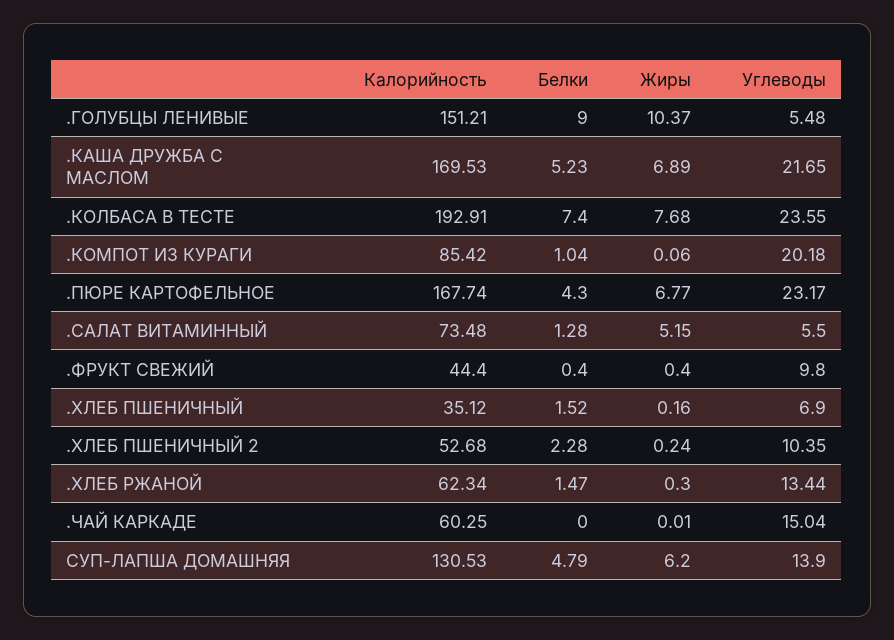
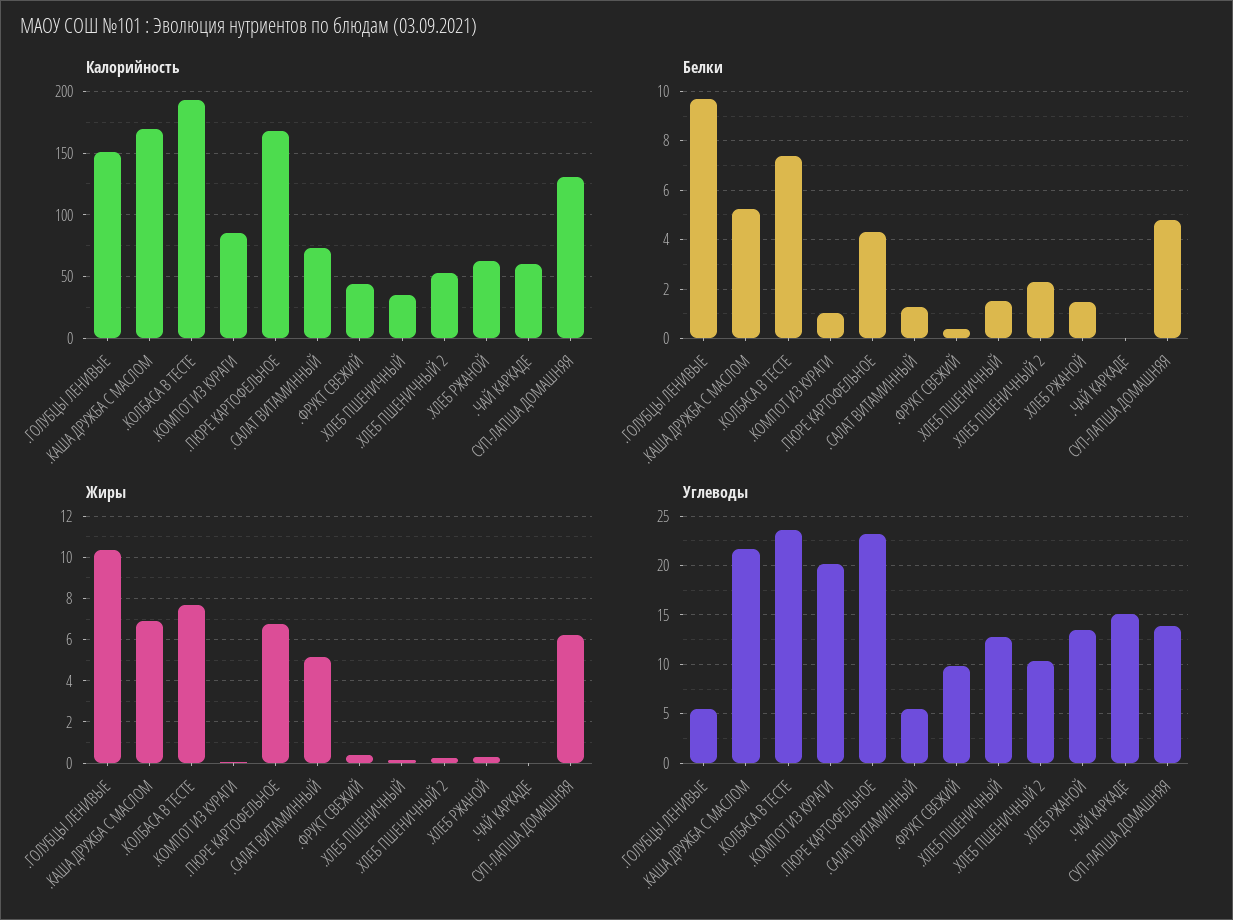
Белки, .ГОЛУБЦЫ ЛЕНИВЫЕ: 9 -> 9.75
Углеводы, .ХЛЕБ ПШЕНИЧНЫЙ: 6.9 -> 13

